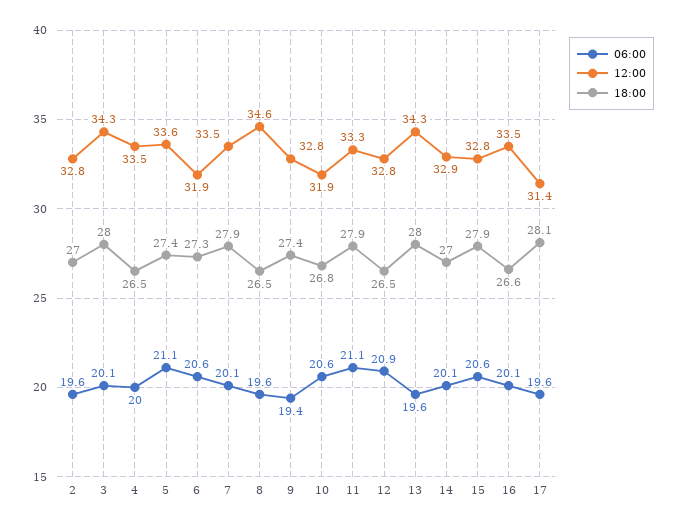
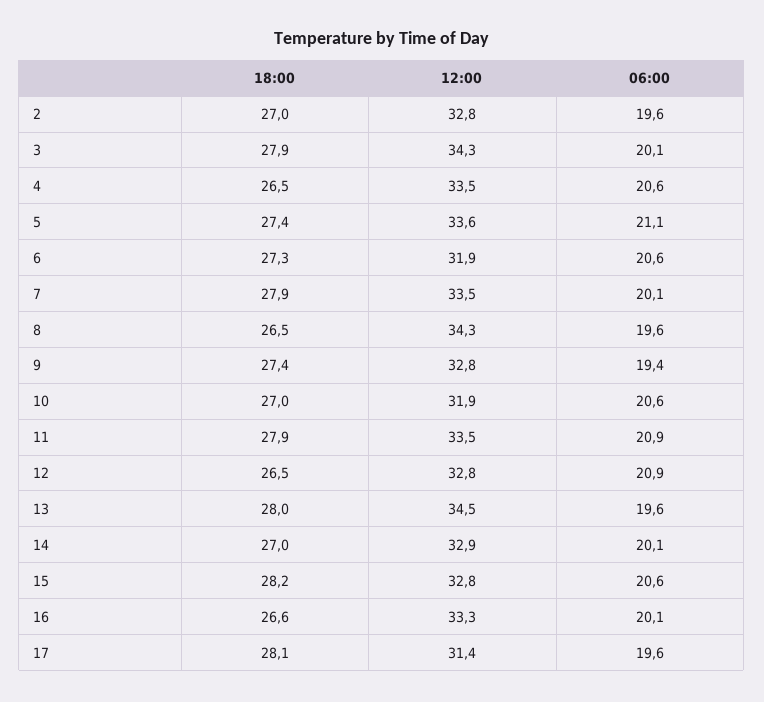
18:00, 3: 28 -> 27.9
06:00, 4: 20 -> 20.6
12:00, 8: 34.6 -> 34.3
18:00, 10: 26.8 -> 27
06:00, 11: 21.1 -> 20.9
12:00, 11: 33.3 -> 33.5
12:00, 13: 34.3 -> 34.5
18:00, 15: 27.9 -> 28.2
12:00, 16: 33.5 -> 33.3

